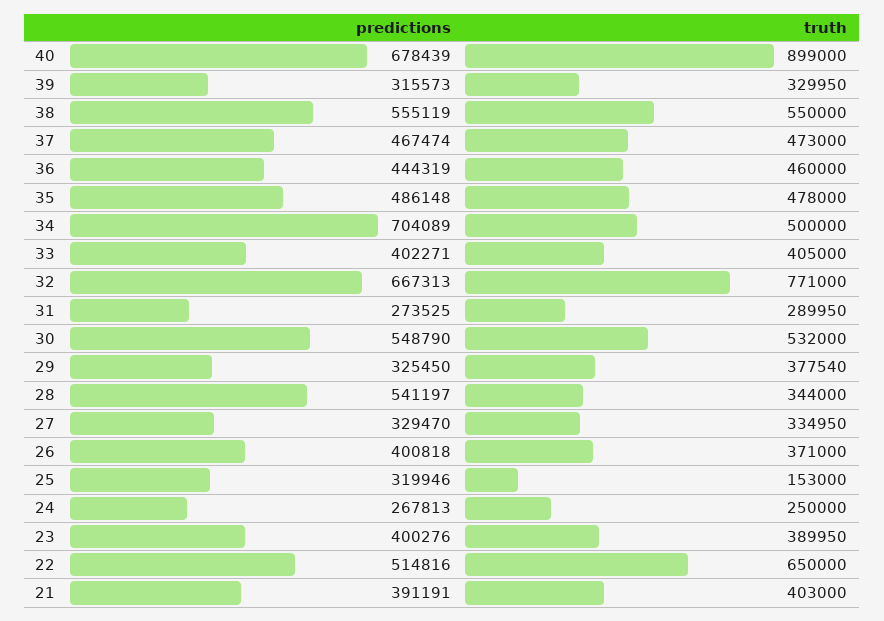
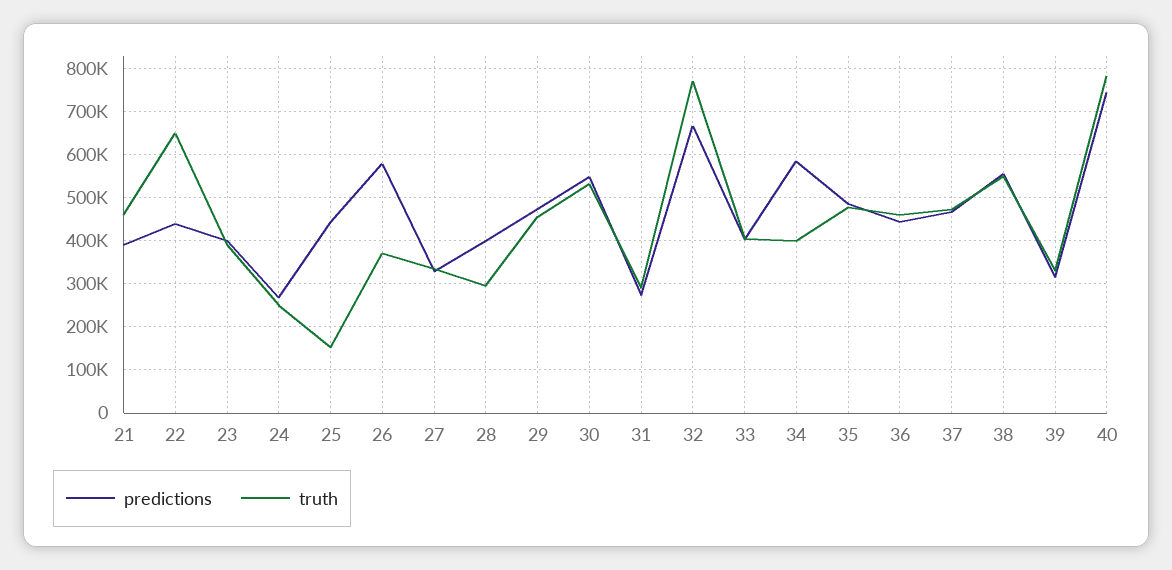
predictions, 40: 678439 -> 740000
truth, 40: 899000 -> 780000
predictions, 34: 704089 -> 580000
truth, 34: 500000 -> 400000
predictions, 29: 325450 -> 480000
truth, 29: 377540 -> 460000
predictions, 28: 541197 -> 400000
truth, 28: 344000 -> 300000
predictions, 26: 400818 -> 580000
predictions, 25: 319946 -> 440000
predictions, 22: 514816 -> 440000
truth, 21: 403000 -> 460000

